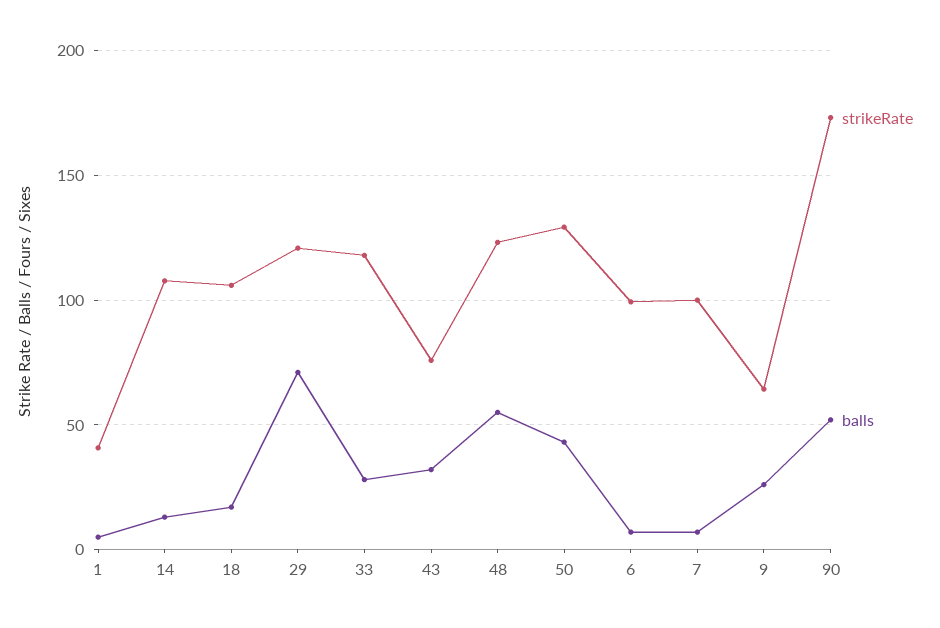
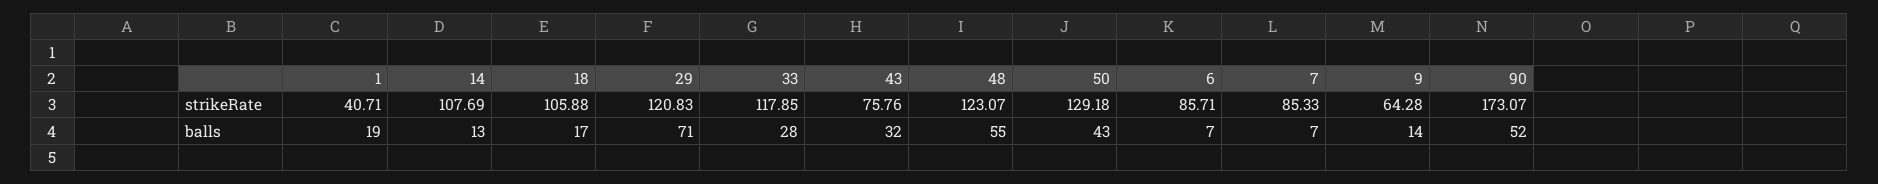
balls, 1: 5 -> 19
strikeRate, 6: 100 -> 85.71
strikeRate, 7: 100 -> 85.33
balls, 9: 25 -> 14

